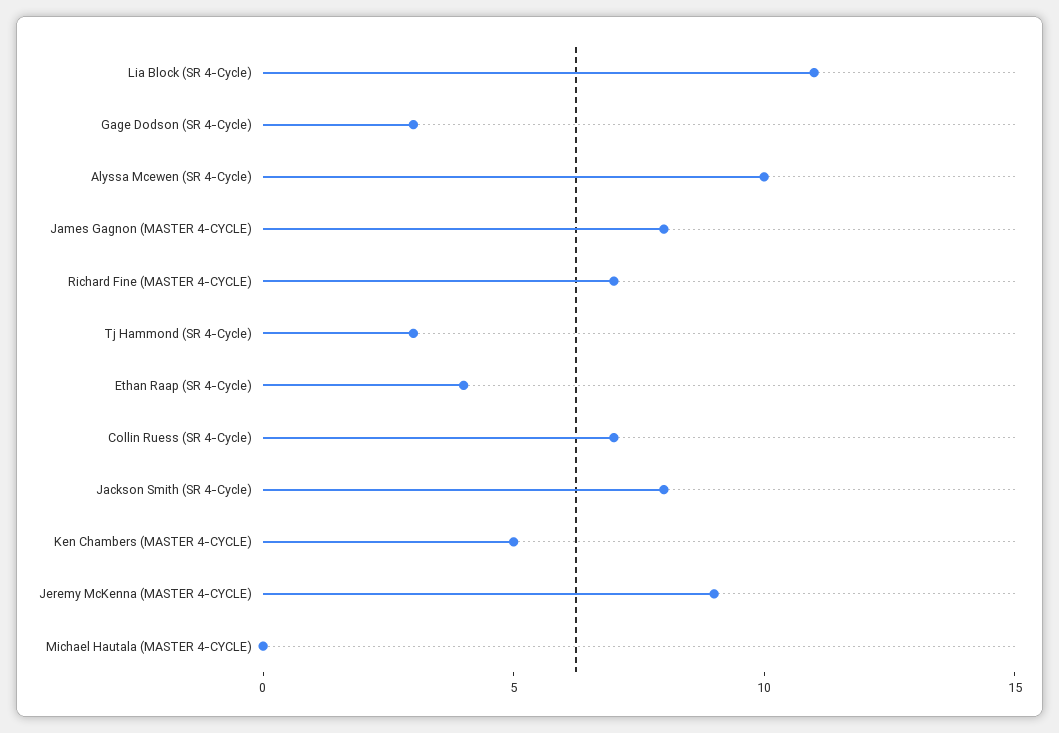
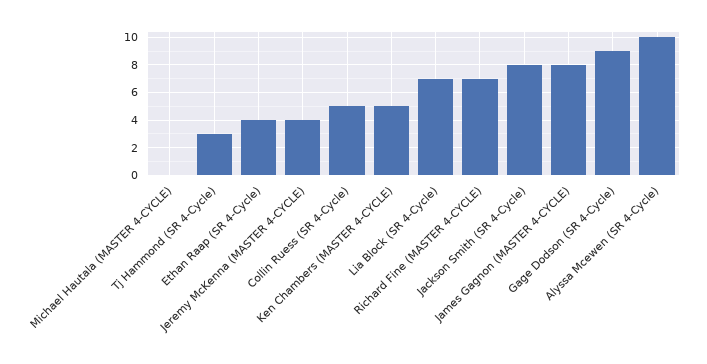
Lia Block (SR 4-Cycle): 11 -> 7
Gage Dodson (SR 4-Cycle): 3 -> 9
Collin Ruess (SR 4-Cycle): 7 -> 5
Jeremy McKenna (MASTER 4-CYCLE): 9 -> 4

